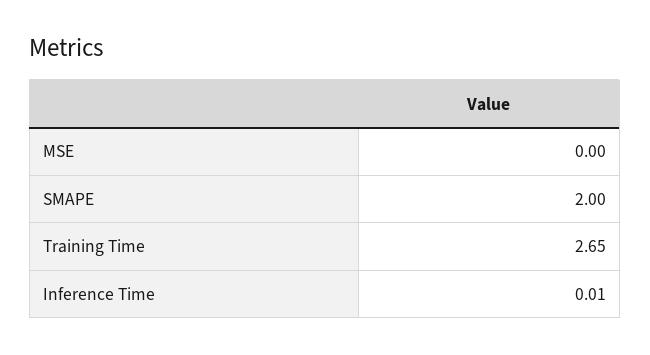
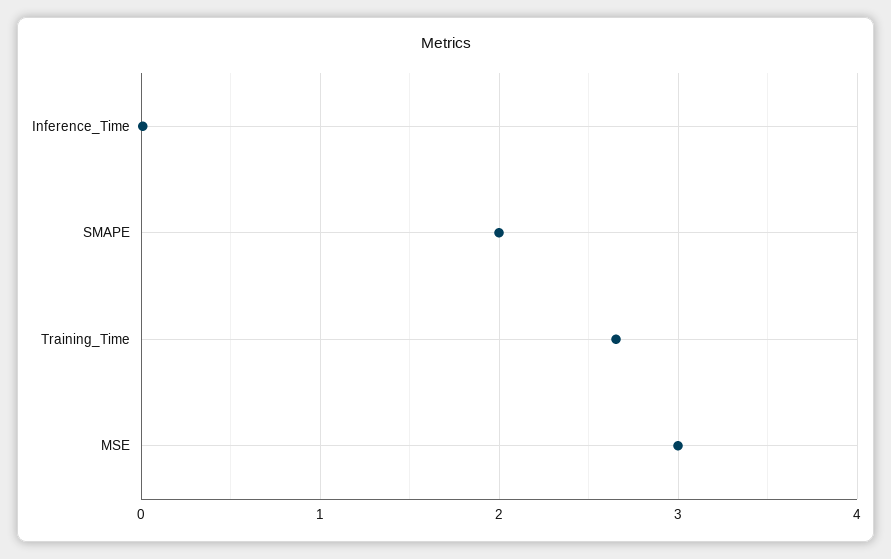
MSE: 0 -> 3

